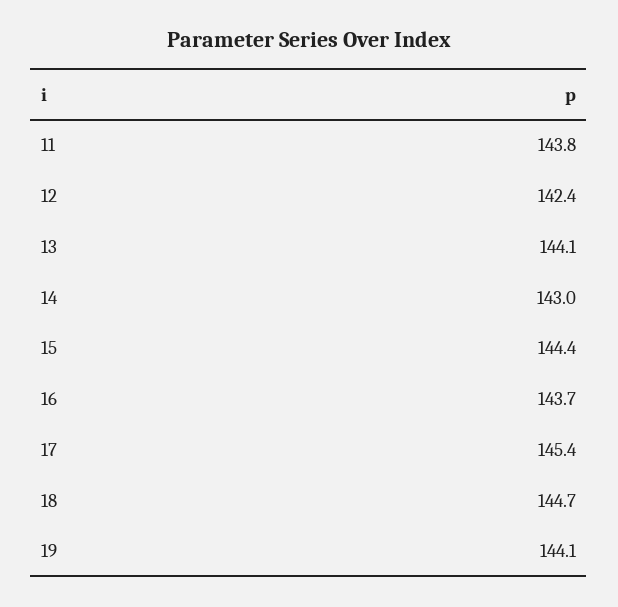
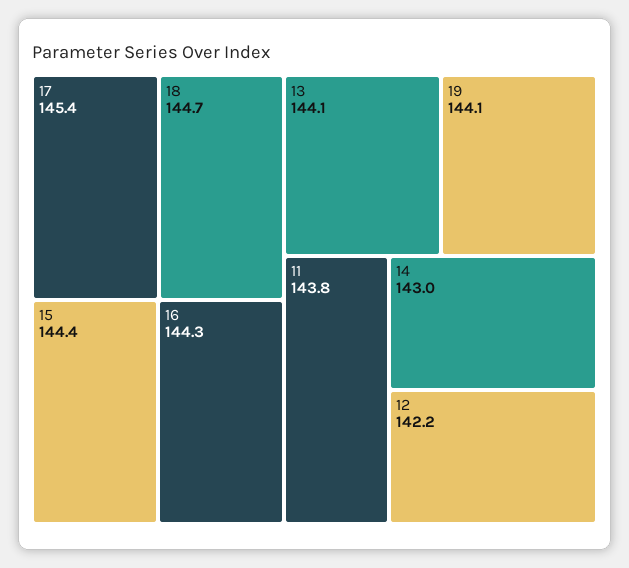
12: 142.4 -> 142.2
16: 143.7 -> 144.3

